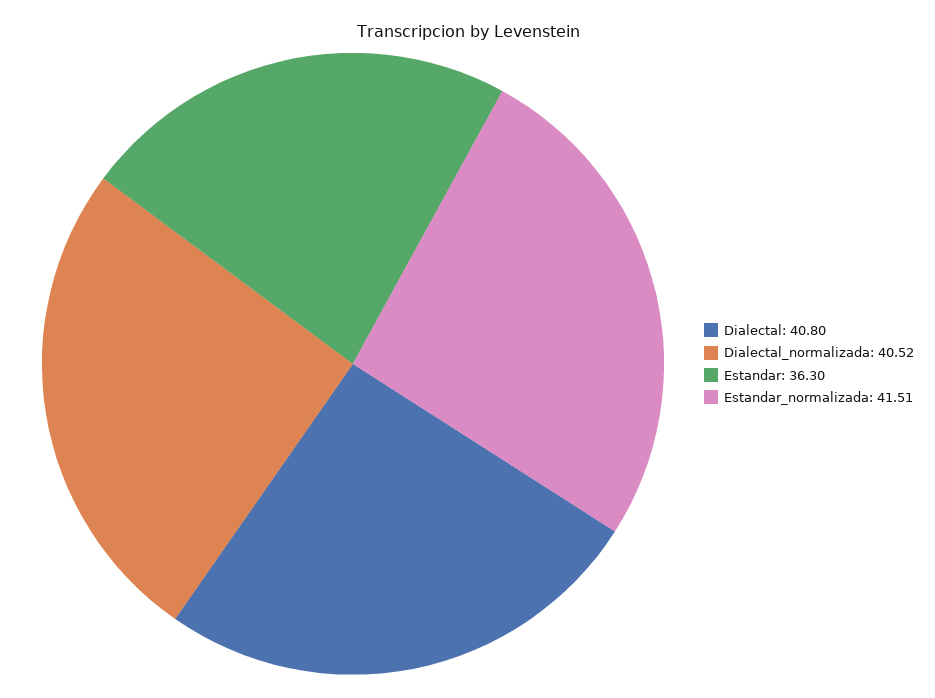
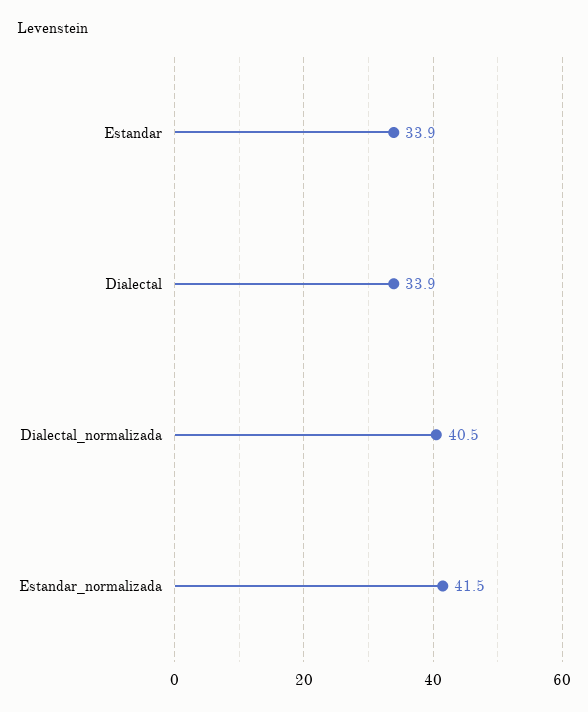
Dialectal: 40.8 -> 33.9
Estandar: 36.3 -> 33.9

